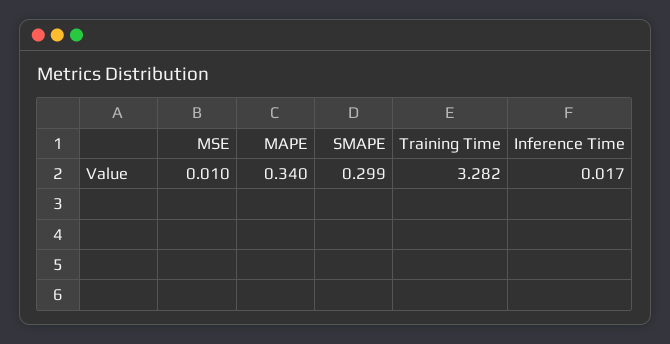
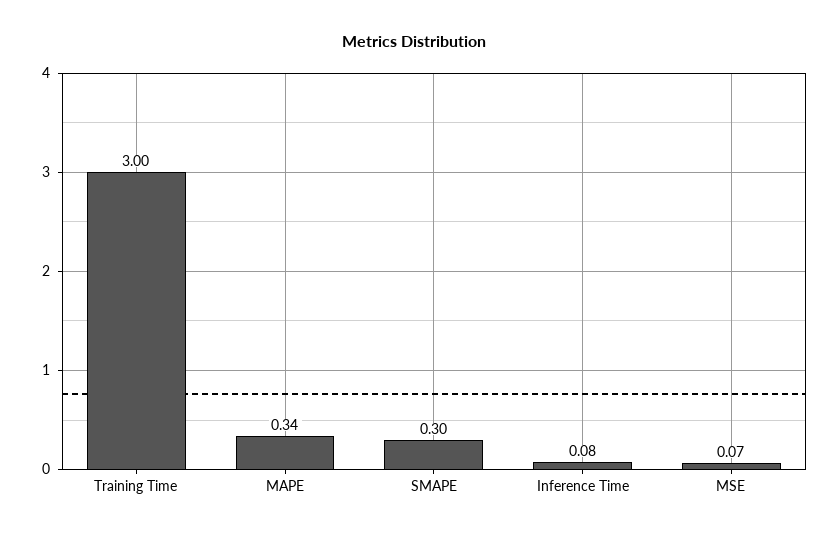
MSE: 0.01 -> 0.07
Training Time: 3.282 -> 3
Inference Time: 0.017 -> 0.08

